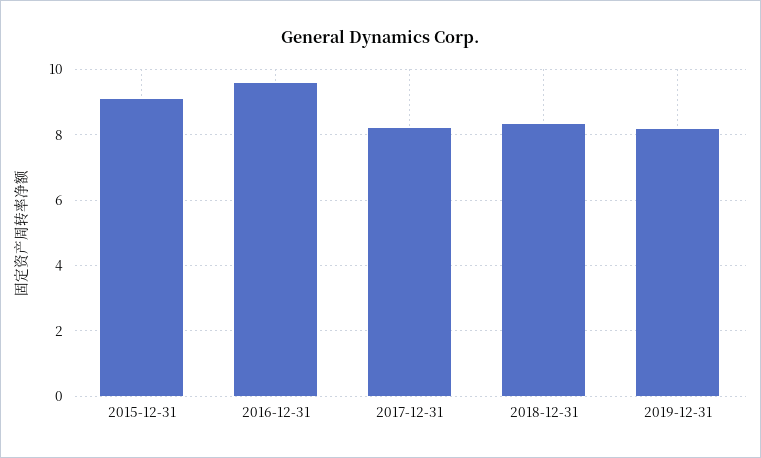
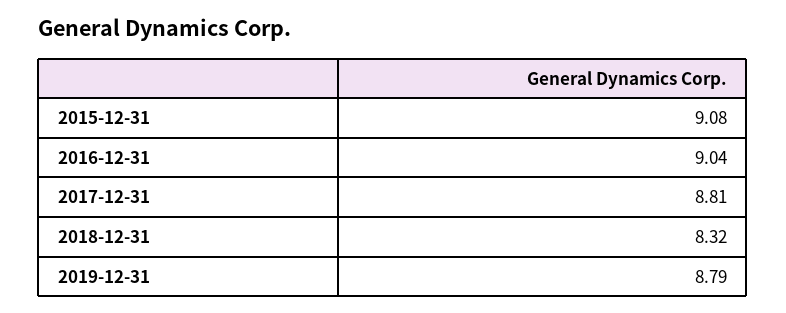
2016-12-31: 9.6 -> 9.04
2017-12-31: 8.2 -> 8.81
2019-12-31: 8.2 -> 8.79

